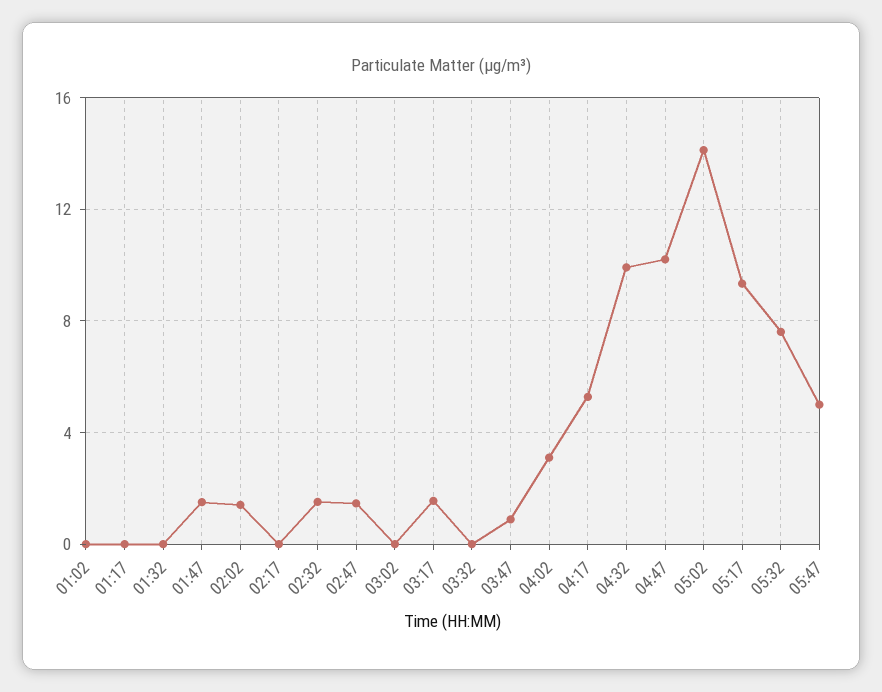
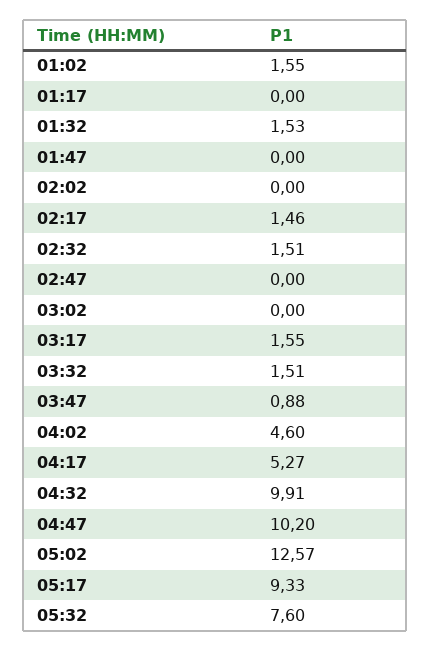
01:02: 0 -> 1.55
01:32: 0 -> 1.53
01:47: 1.5 -> 0
02:02: 1.5 -> 0
02:17: 0 -> 1.46
02:47: 1.5 -> 0
03:32: 0 -> 1.51
04:02: 3 -> 4.6
05:02: 14 -> 12.57
05:47: 5 -> none

